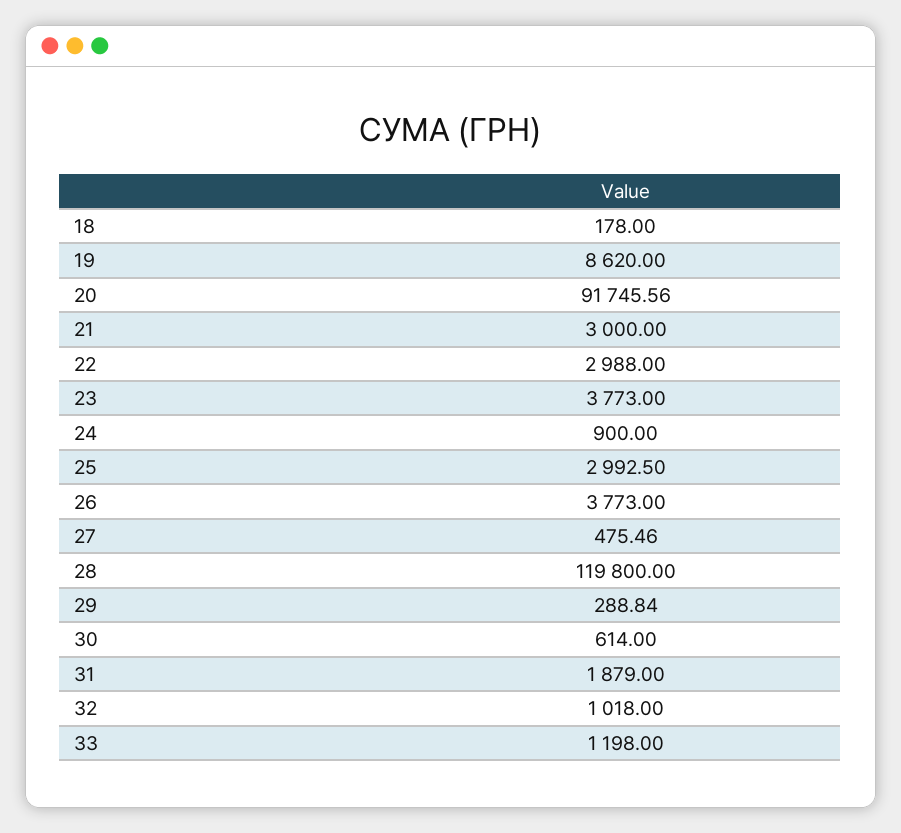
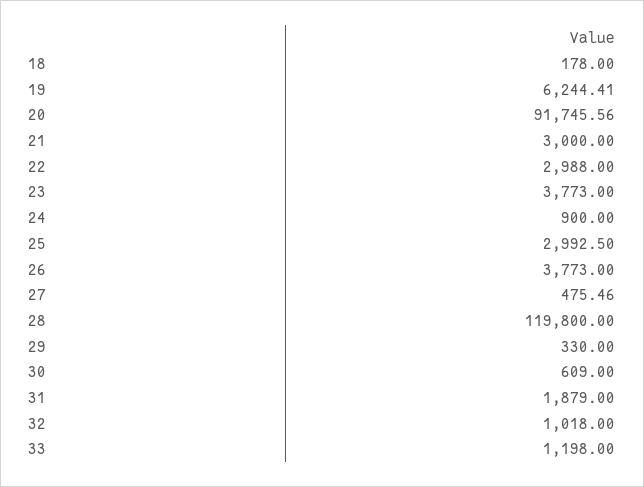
19: 8620 -> 6244.41
29: 288.84 -> 330
30: 614 -> 609

